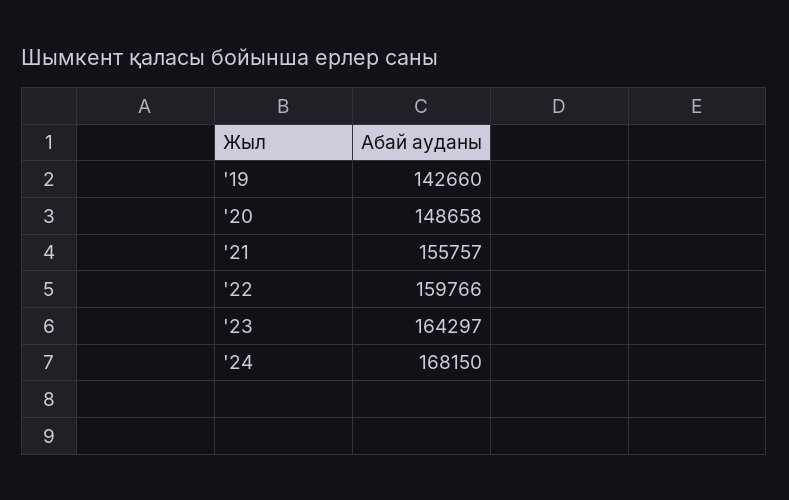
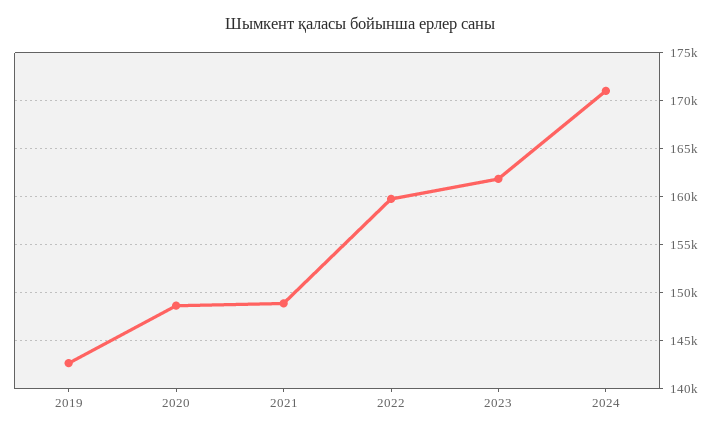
'21: 155757 -> 149000
'23: 164297 -> 162000
'24: 168150 -> 171000

